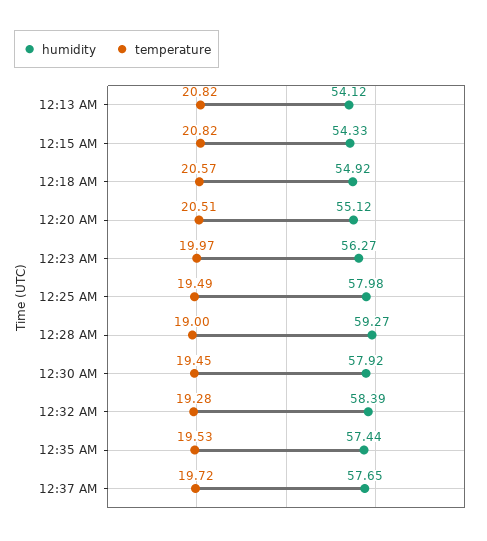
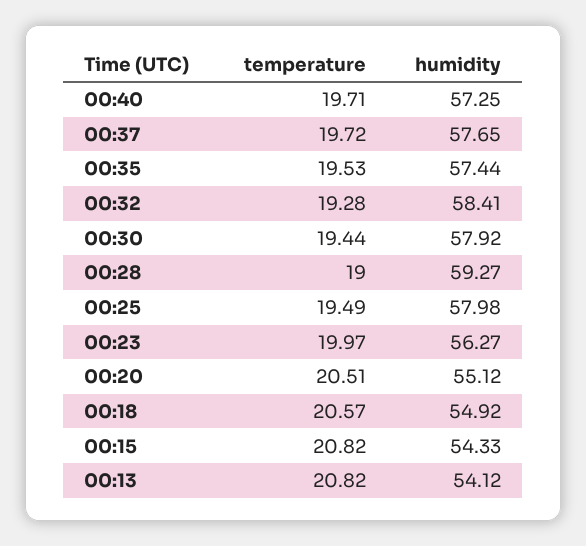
temperature, 12:30 AM: 19.45 -> 19.44
humidity, 12:32 AM: 58.39 -> 58.41
temperature, 00:40: none -> 19.71
humidity, 00:40: none -> 57.25

